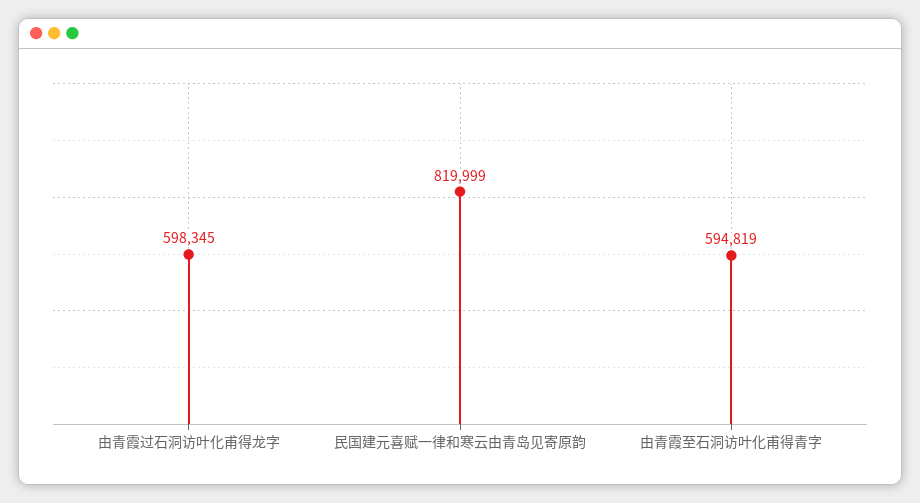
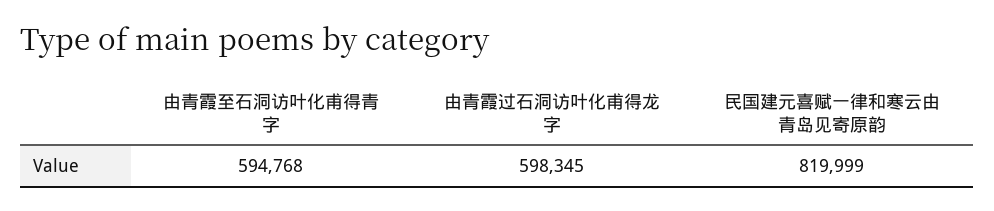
由青霞至石洞访叶化甫得青字: 594819 -> 594768

